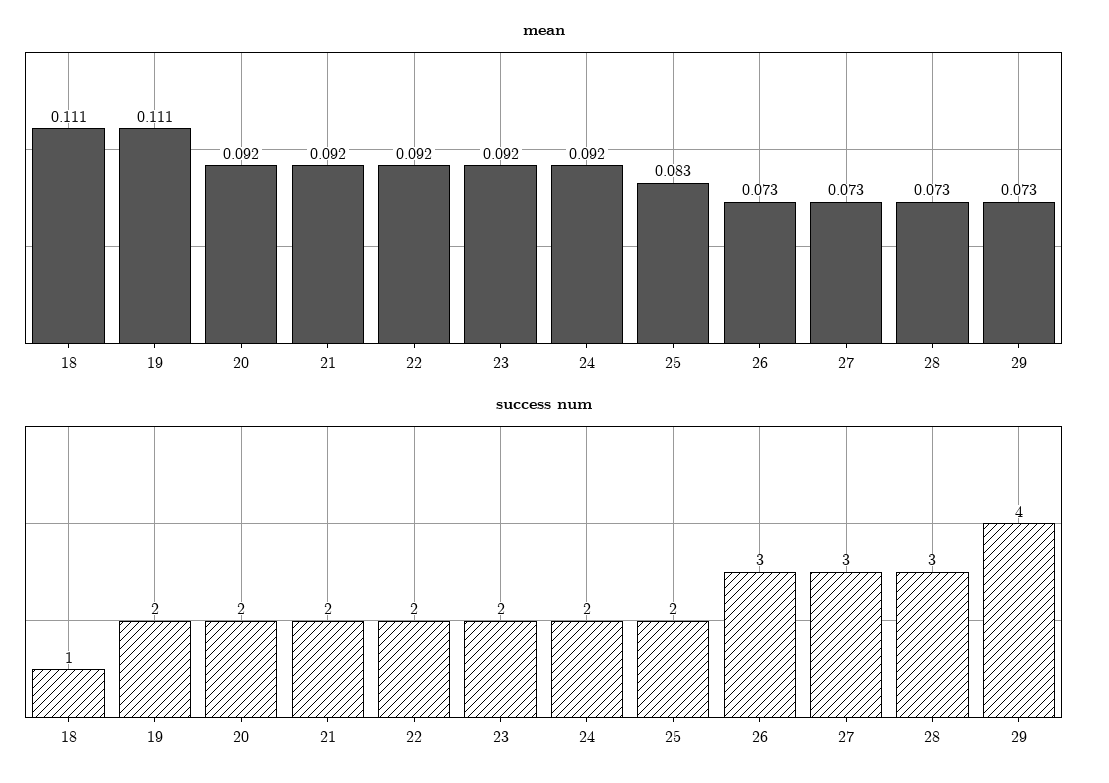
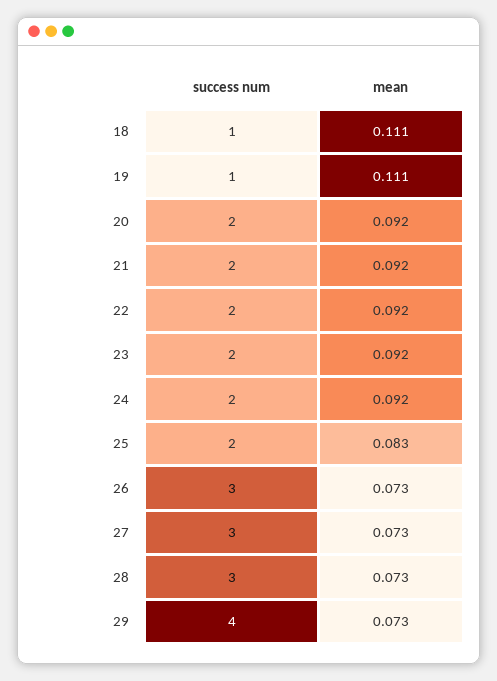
success num, 19: 2 -> 1

